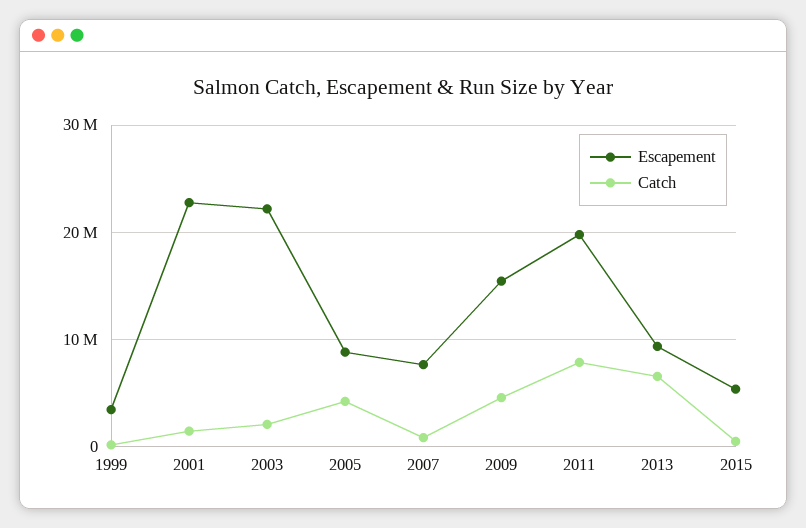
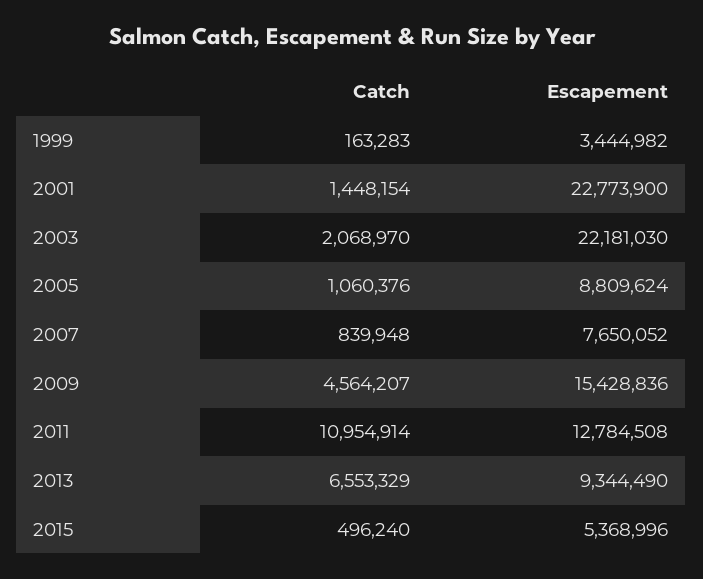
Catch, 2005: 4000000 -> 1060376
Escapement, 2011: 20000000 -> 12784508
Catch, 2011: 8000000 -> 10954914

